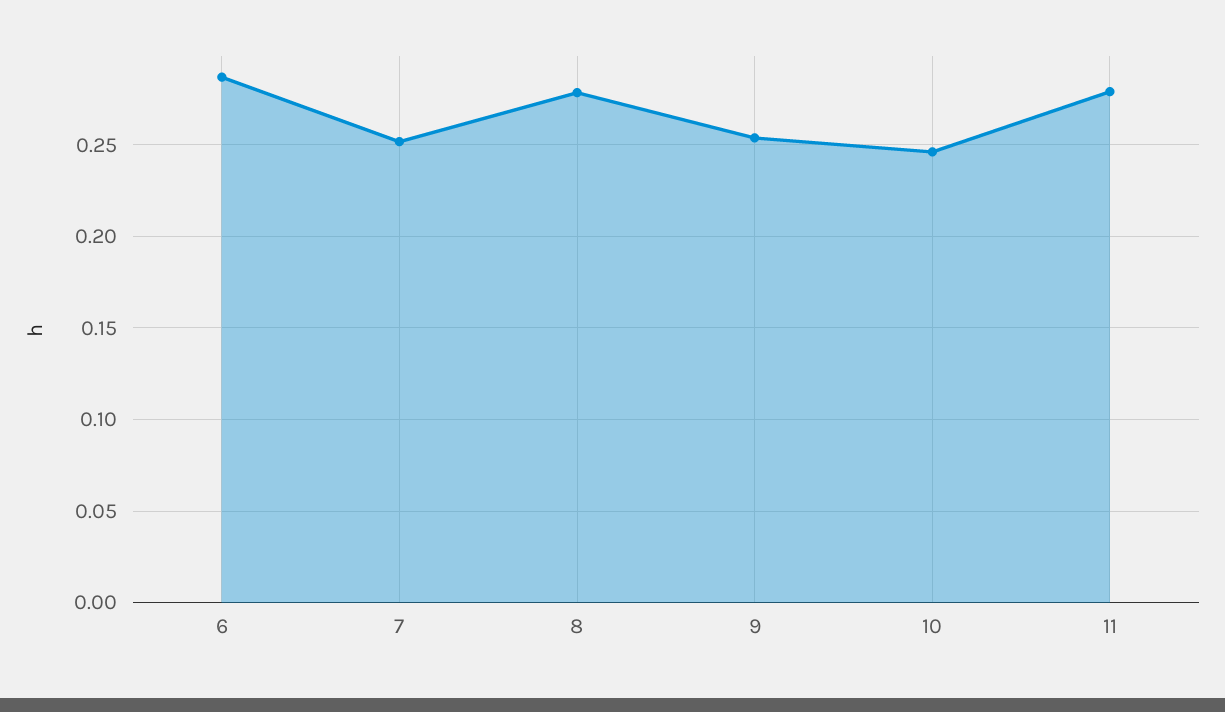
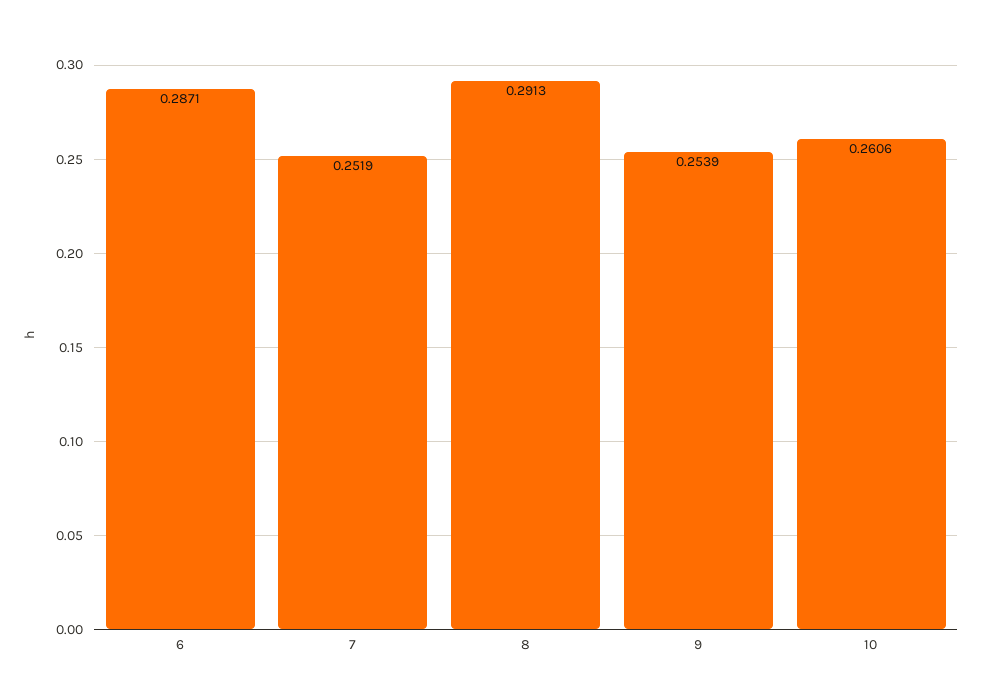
8: 0.28 -> 0.2913
10: 0.245 -> 0.2606
11: 0.28 -> none

